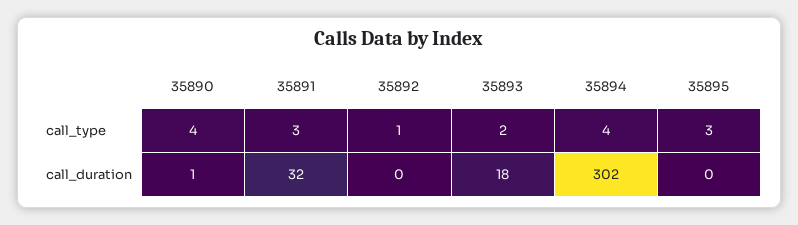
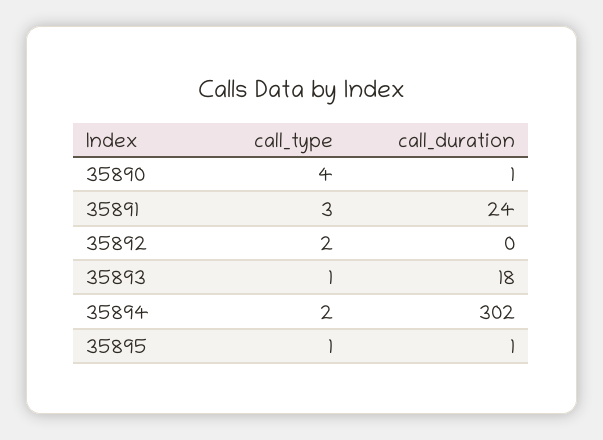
35892, call_type: 1 -> 2
35893, call_type: 2 -> 1
35894, call_type: 4 -> 2
35895, call_type: 3 -> 1
35891, call_duration: 32 -> 24
35895, call_duration: 0 -> 1

